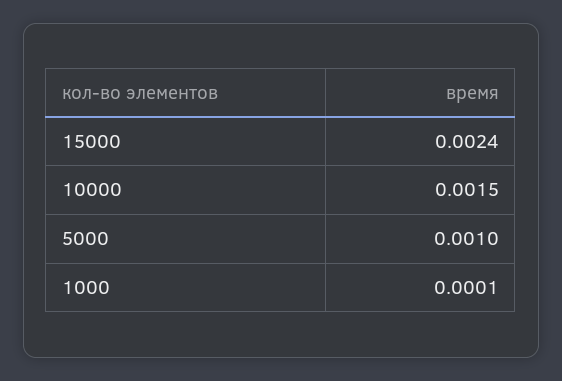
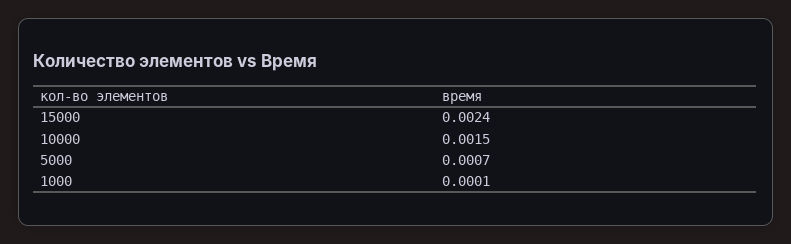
5000: 0.001 -> 0.0007

